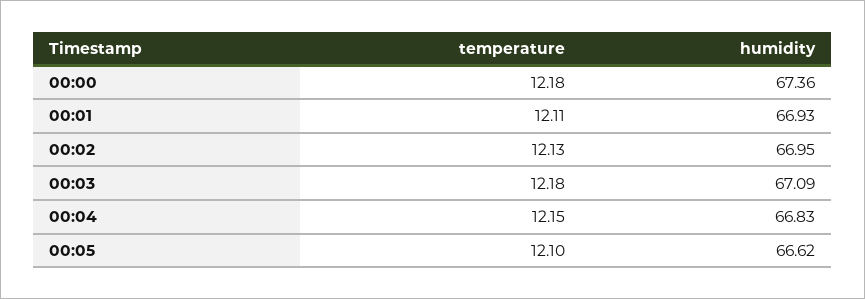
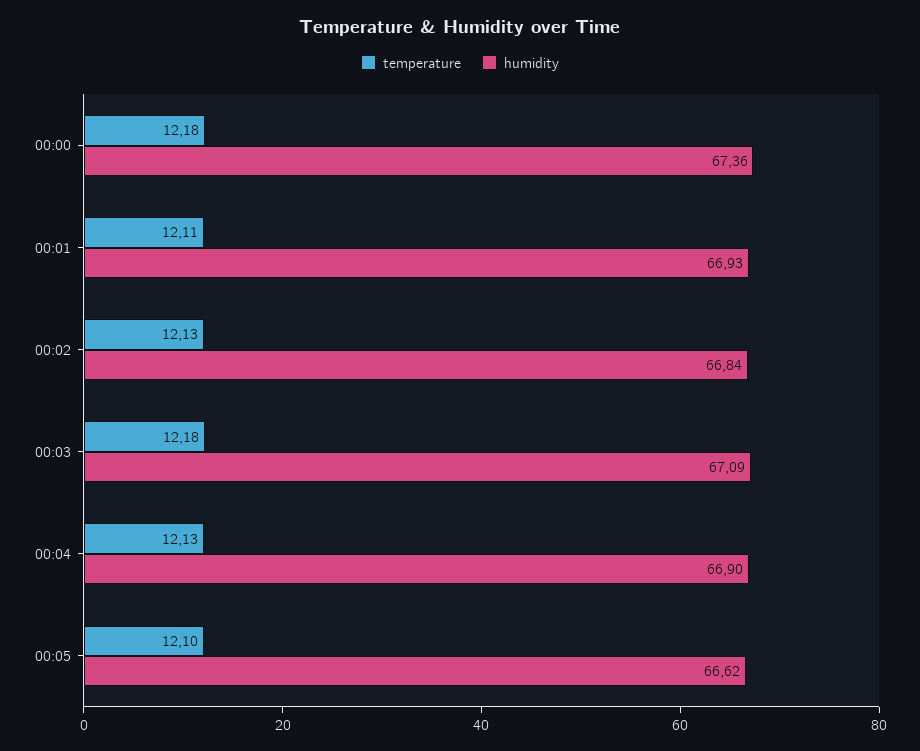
humidity, 00:02: 66.95 -> 66.84
temperature, 00:04: 12.15 -> 12.13
humidity, 00:04: 66.83 -> 66.9

